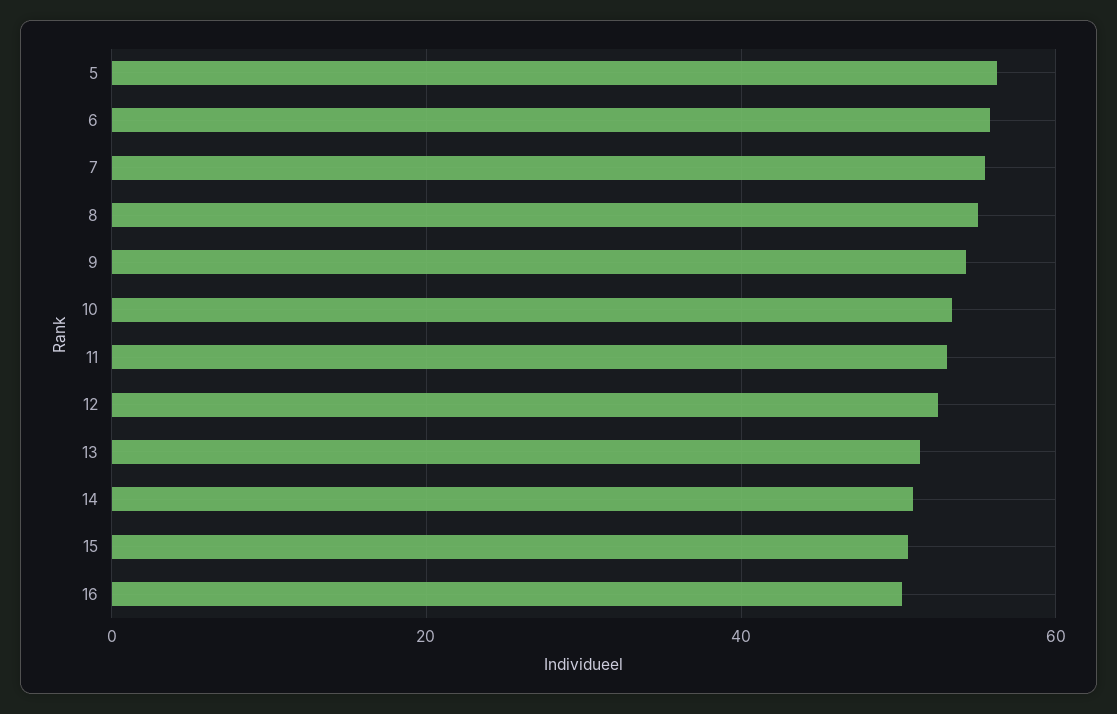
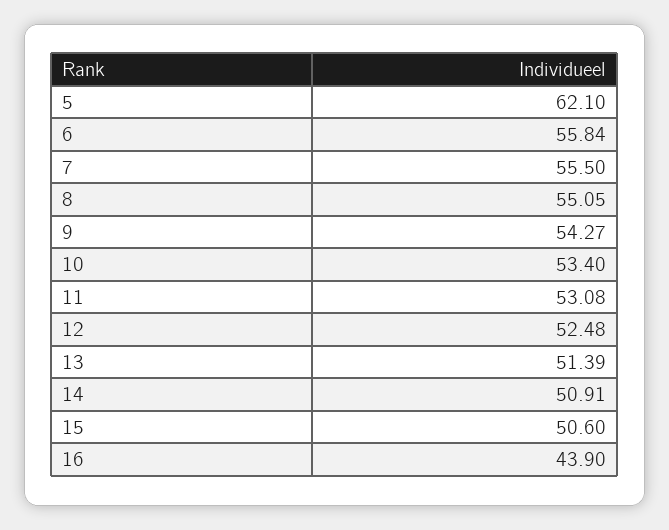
5: 56 -> 62.1
16: 50 -> 43.9

